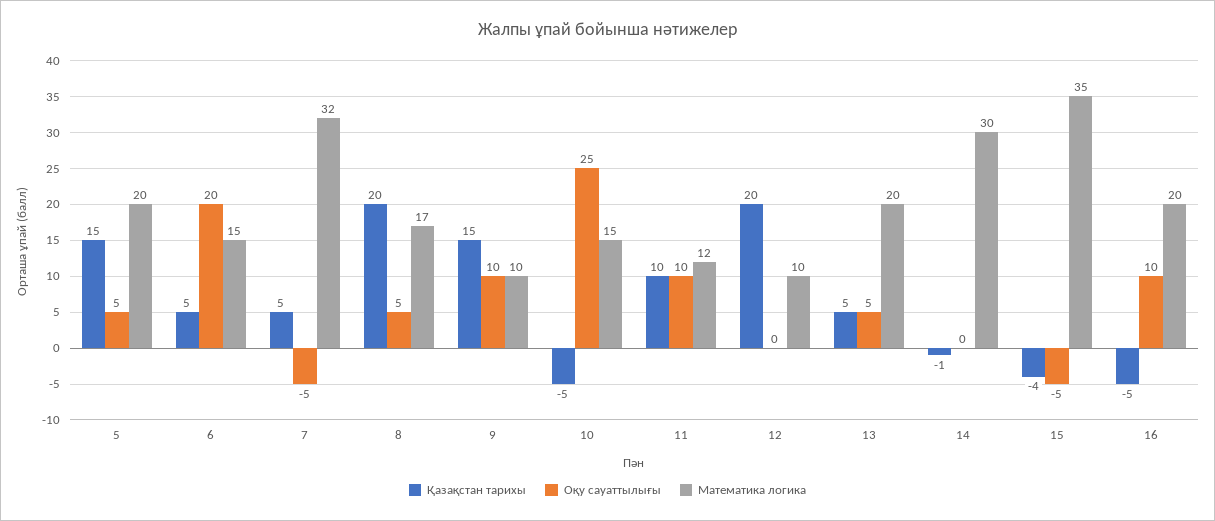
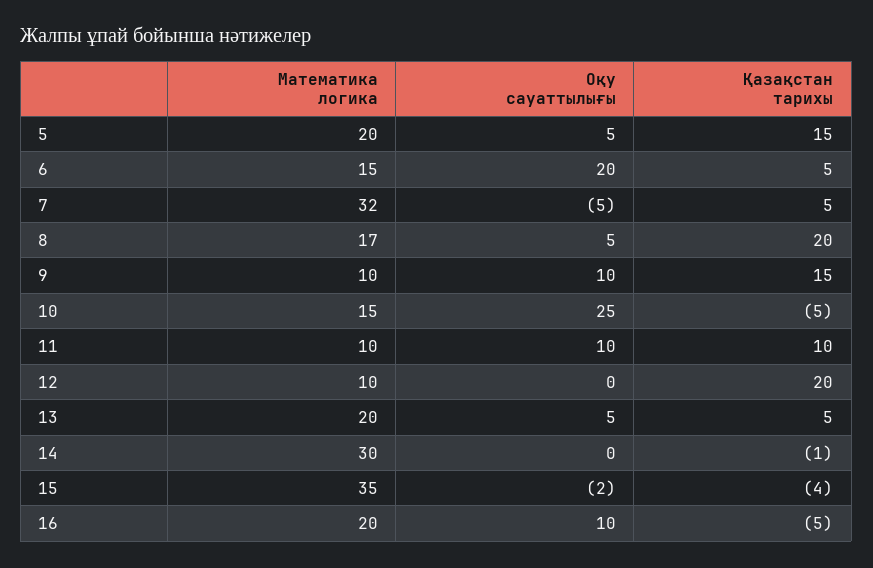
Математика логика, 11: 12 -> 10
Оқу сауаттылығы, 15: -5 -> -2

